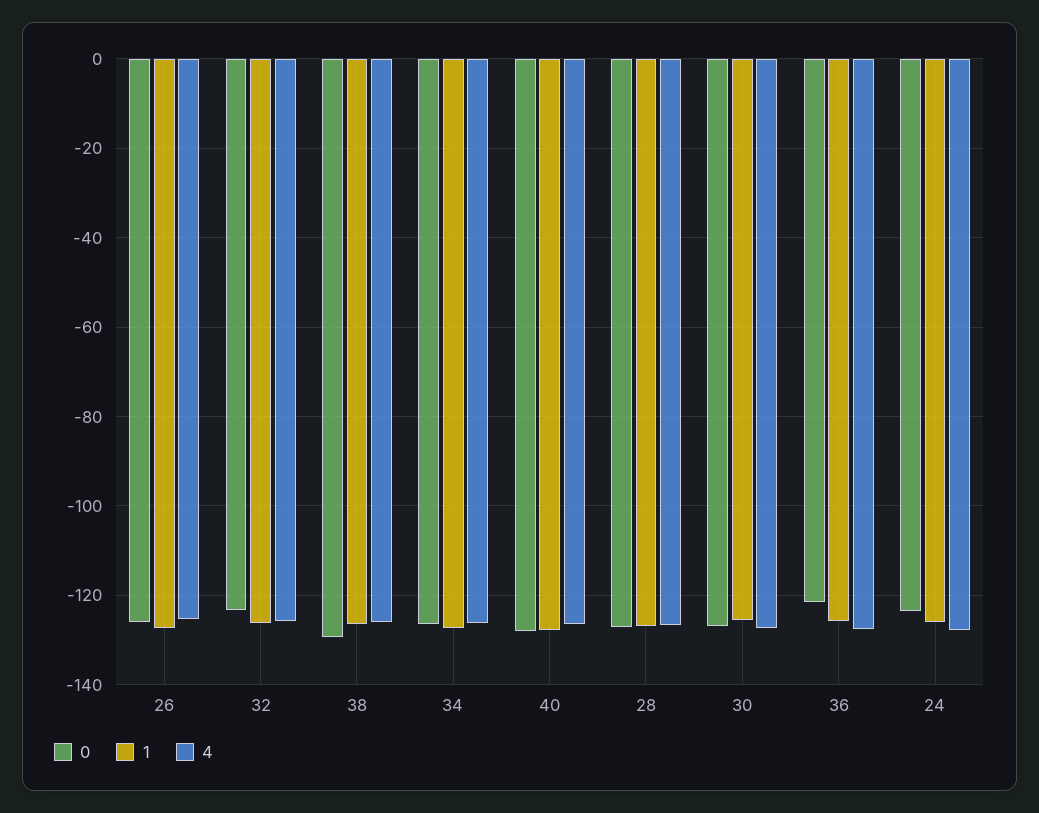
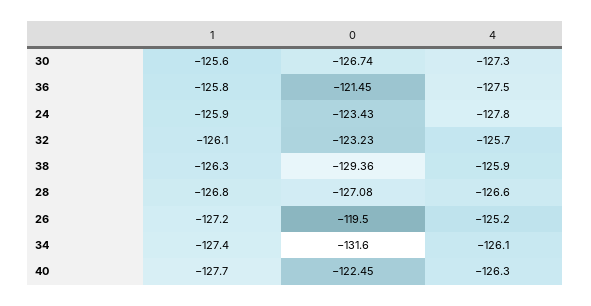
0, 26: -126 -> -119.5
0, 34: -126 -> -131.6
0, 40: -128 -> -122.45

